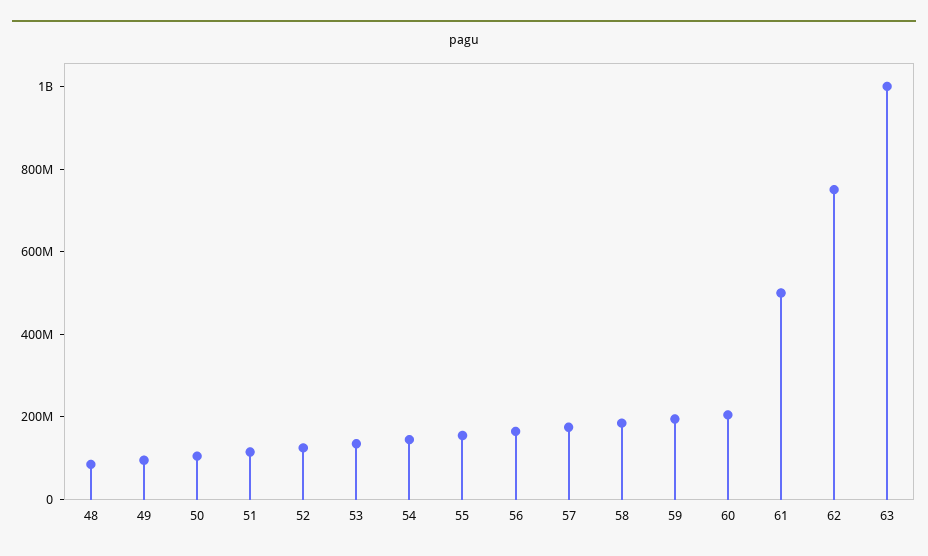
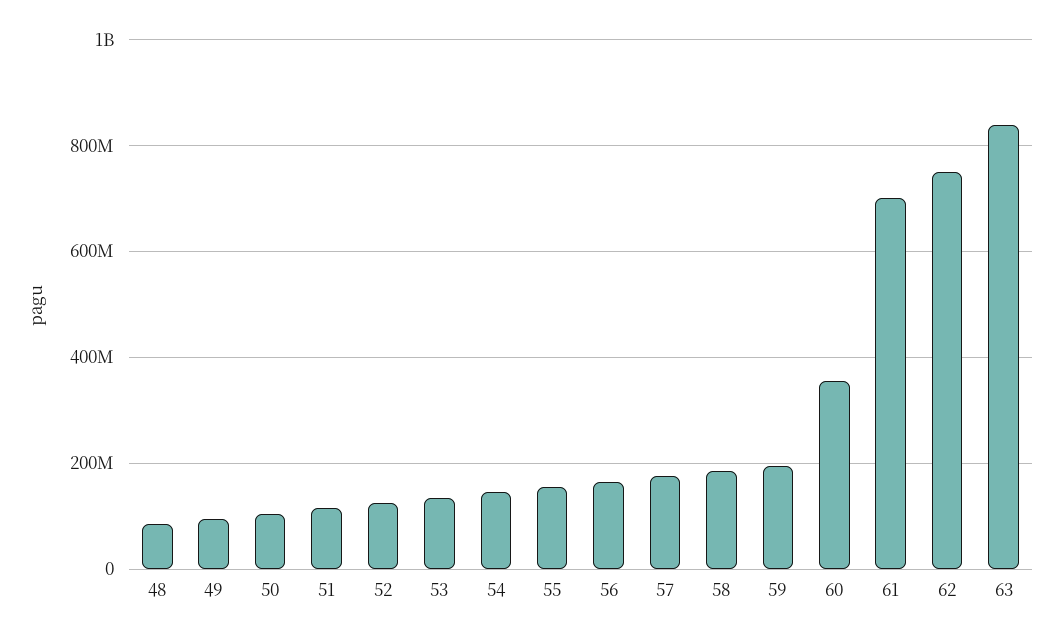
60: 200000000 -> 360000000
61: 500000000 -> 700000000
63: 1000000000 -> 840000000

